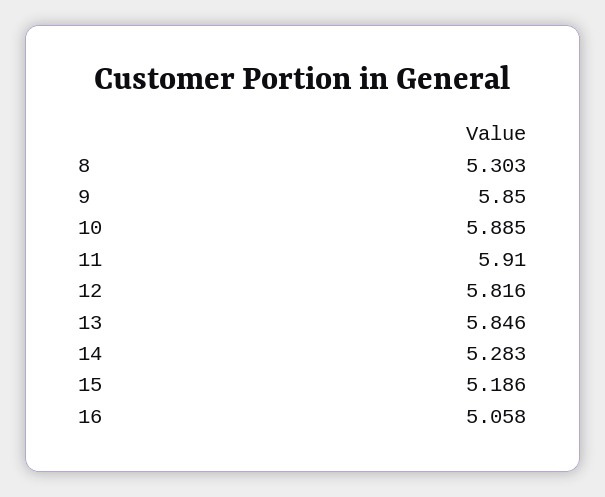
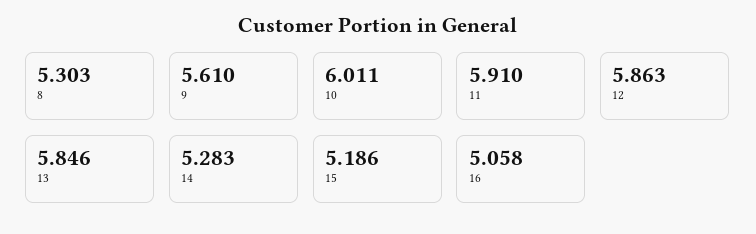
9: 5.85 -> 5.61
10: 5.885 -> 6.011
12: 5.816 -> 5.863

